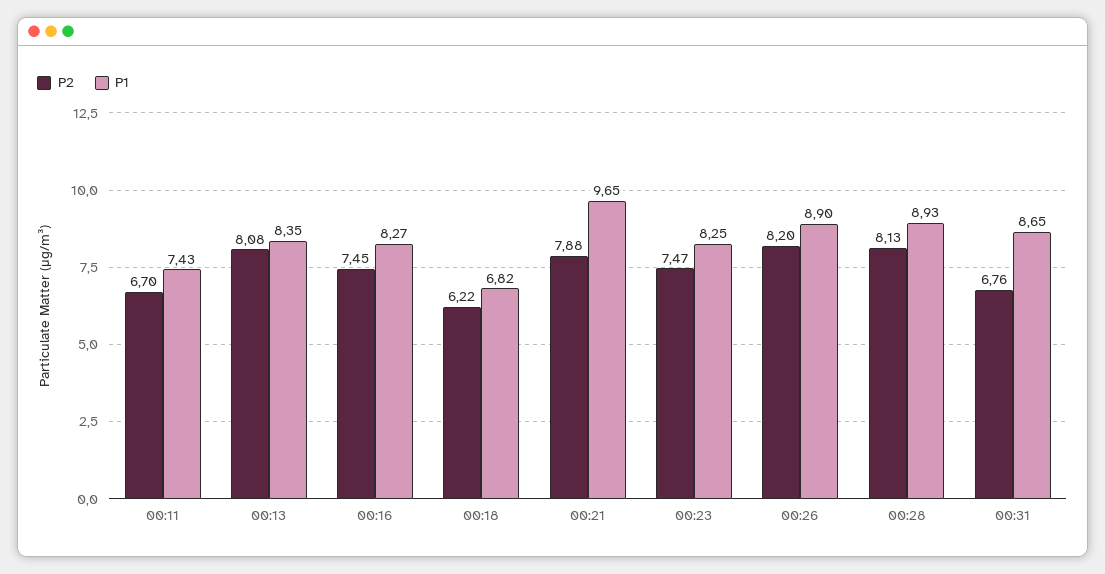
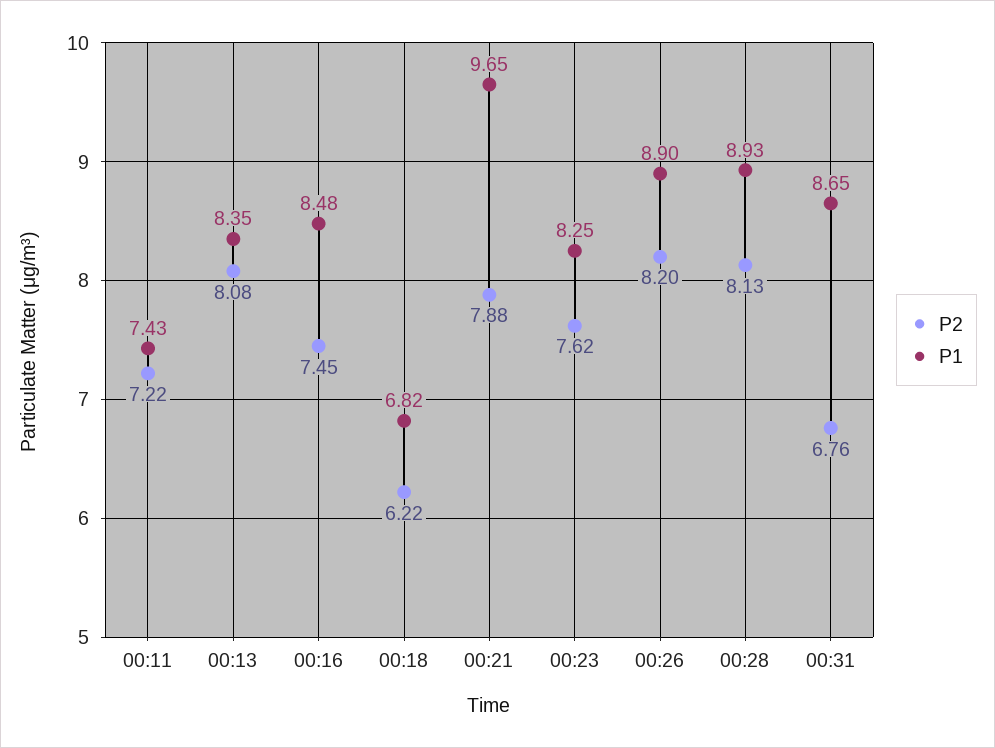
P2, 00:11: 6.7 -> 7.22
P1, 00:16: 8.27 -> 8.48
P2, 00:23: 7.47 -> 7.62

